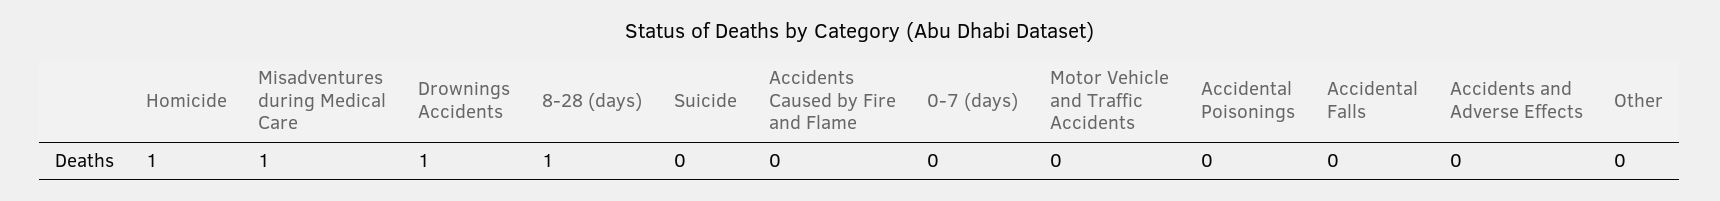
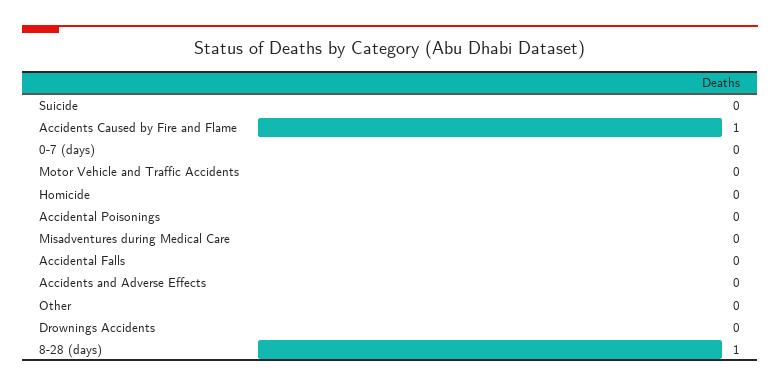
Homicide: 1 -> 0
Misadventures during Medical Care: 1 -> 0
Drownings Accidents: 1 -> 0
Accidents Caused by Fire and Flame: 0 -> 1

